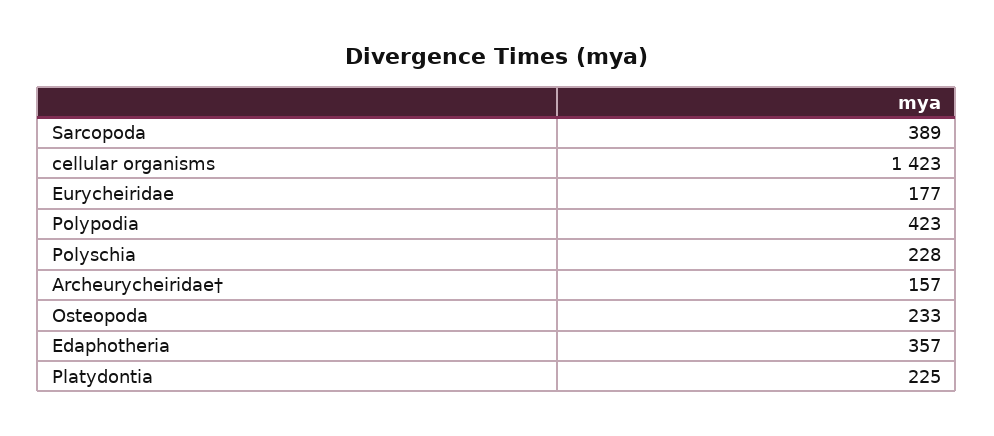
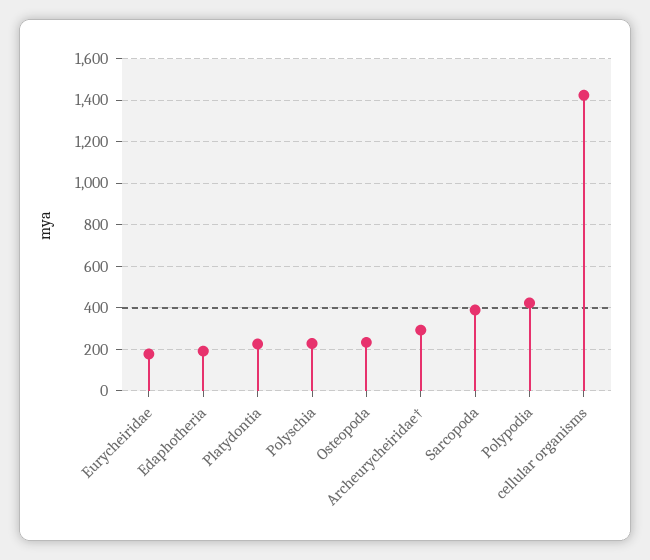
Archeurycheiridae†: 157 -> 300
Edaphotheria: 357 -> 200

